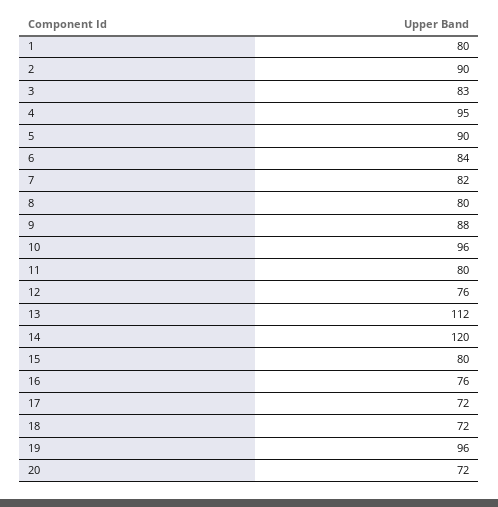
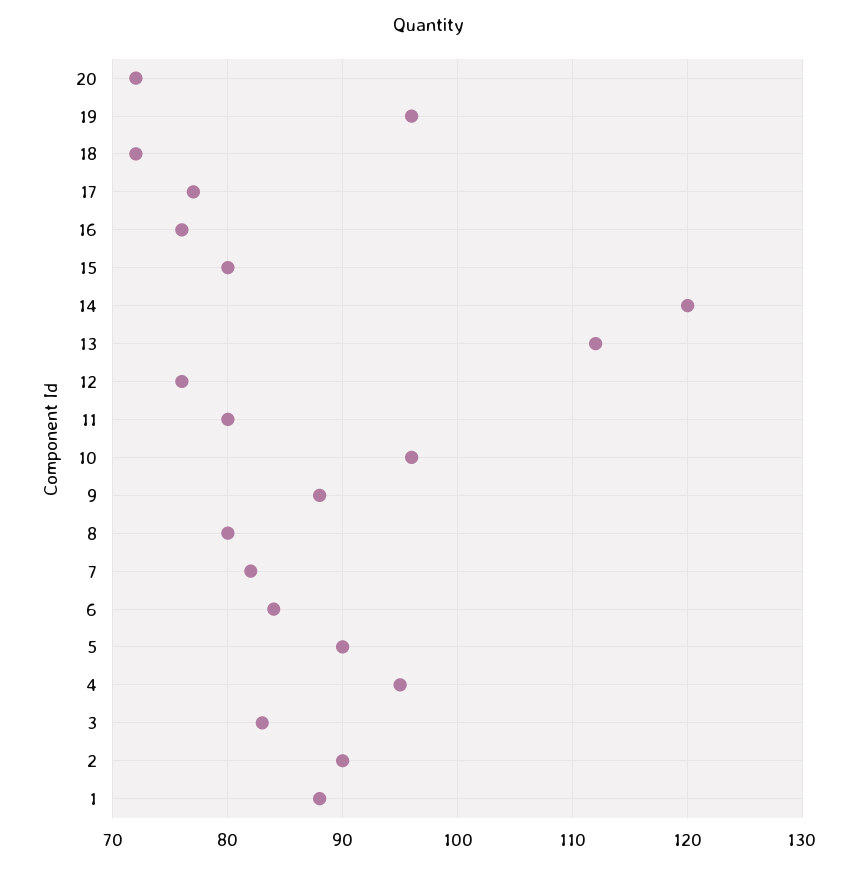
1: 80 -> 88
17: 72 -> 77

